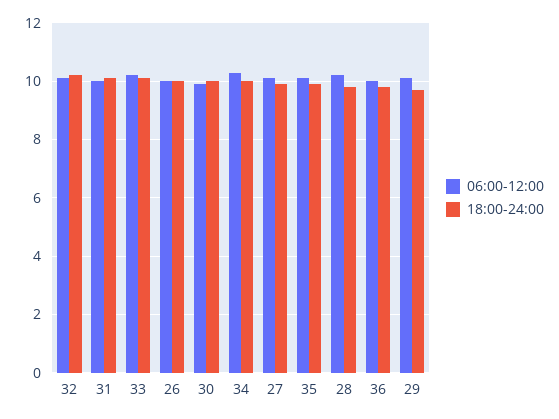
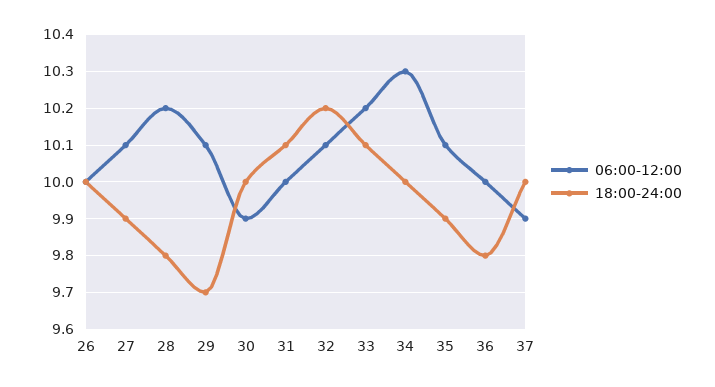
06:00-12:00, 37: none -> 9.9
18:00-24:00, 37: none -> 10

